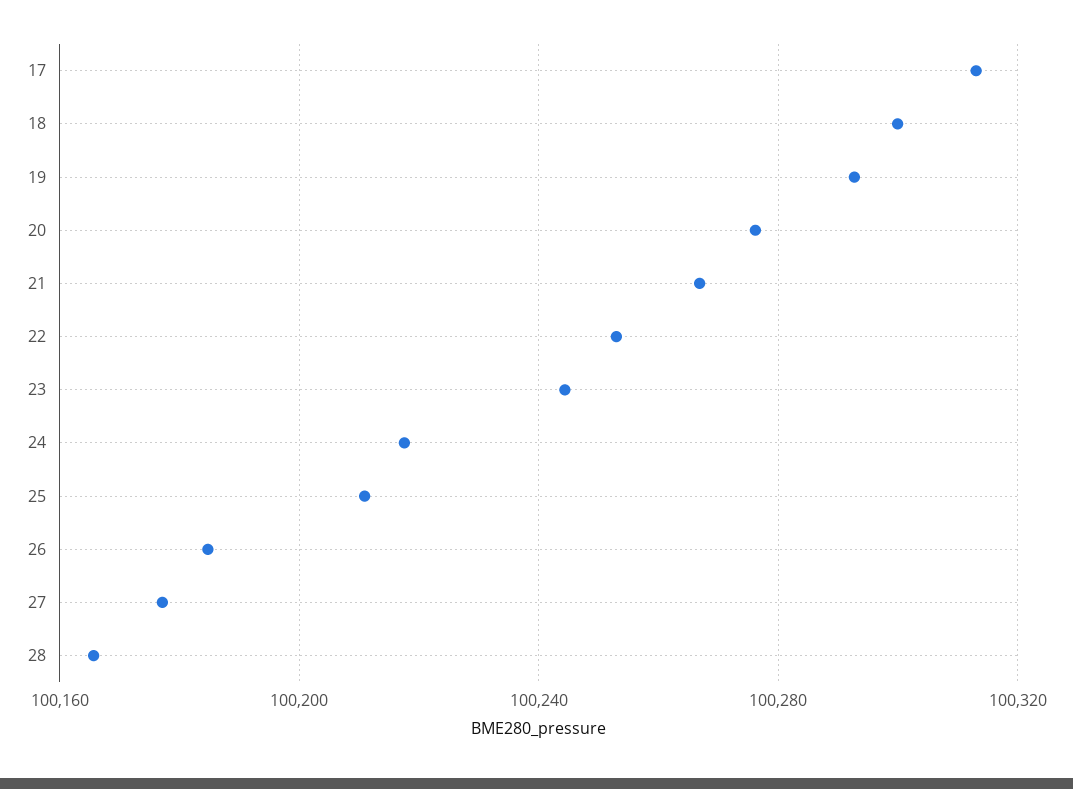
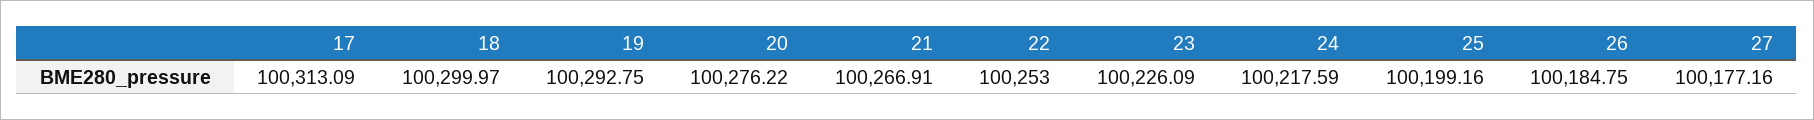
23: 100245 -> 100226.09
25: 100210 -> 100199.16
28: 100165 -> none

